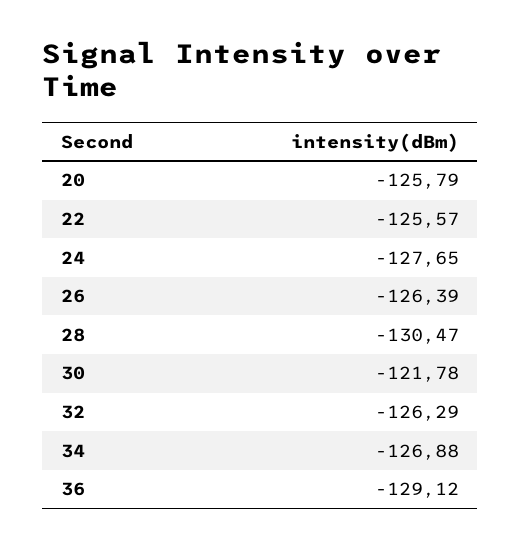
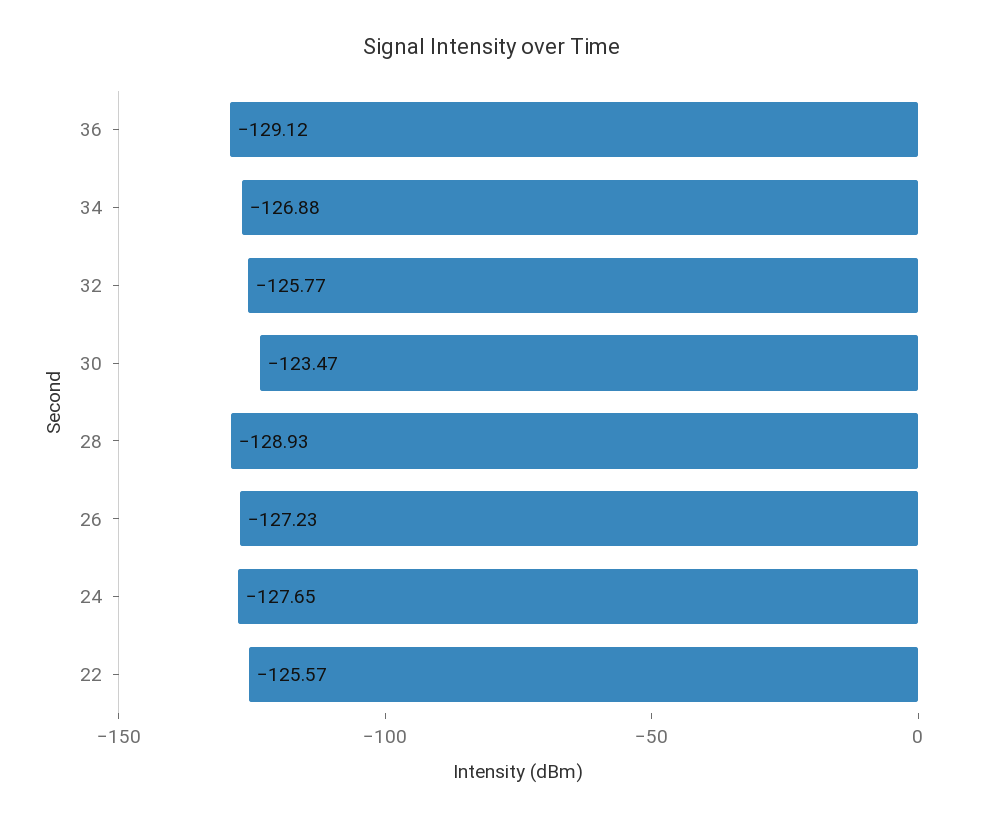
20: -125.79 -> none
26: -126.39 -> -127.23
28: -130.47 -> -128.93
30: -121.78 -> -123.47
32: -126.29 -> -125.77

